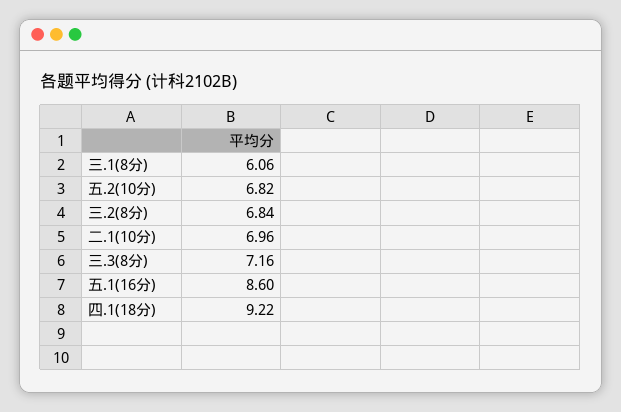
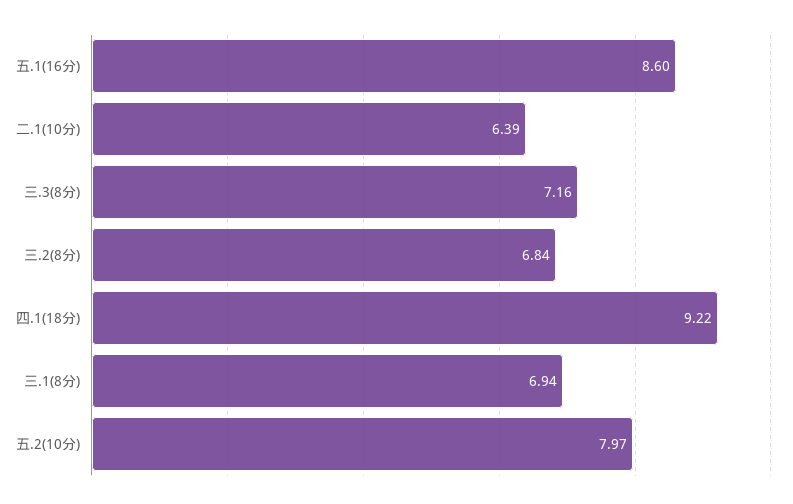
三.1(8分): 6.06 -> 6.94
五.2(10分): 6.82 -> 7.97
二.1(10分): 6.96 -> 6.39

